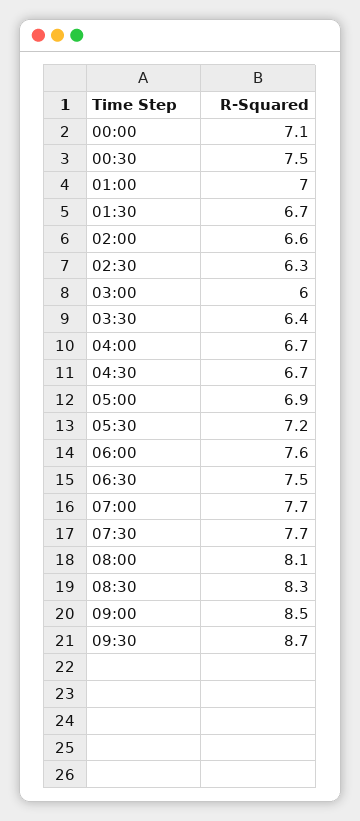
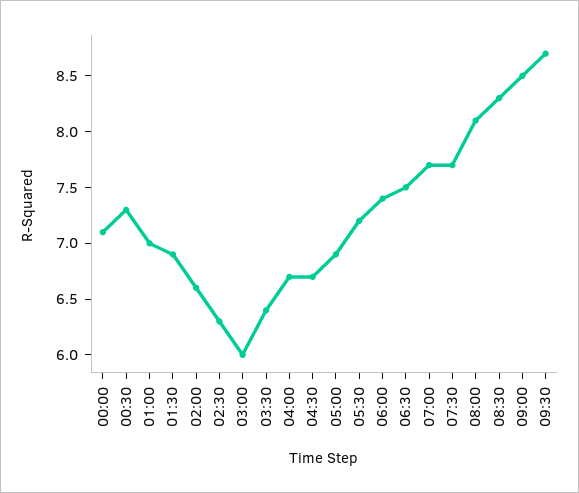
00:30: 7.5 -> 7.3
01:30: 6.7 -> 6.9
06:00: 7.6 -> 7.4

